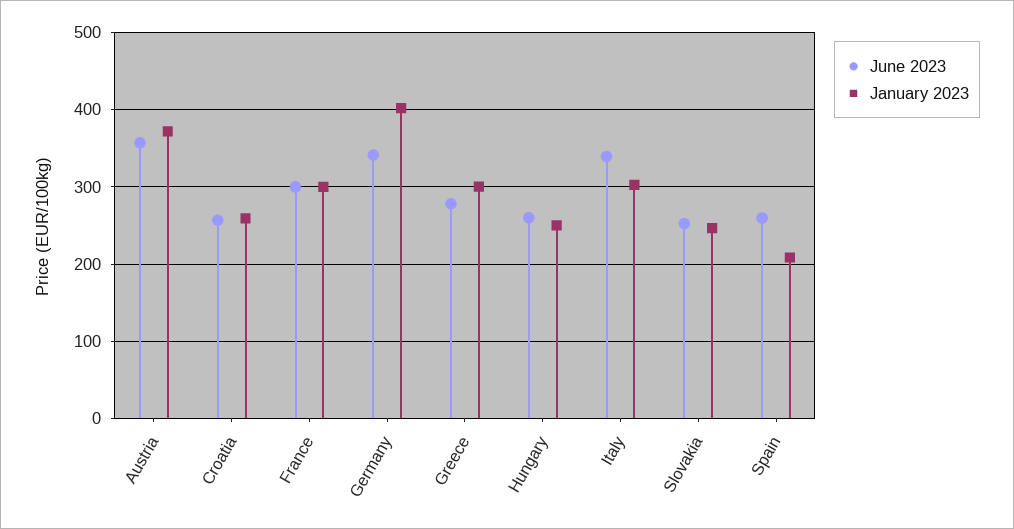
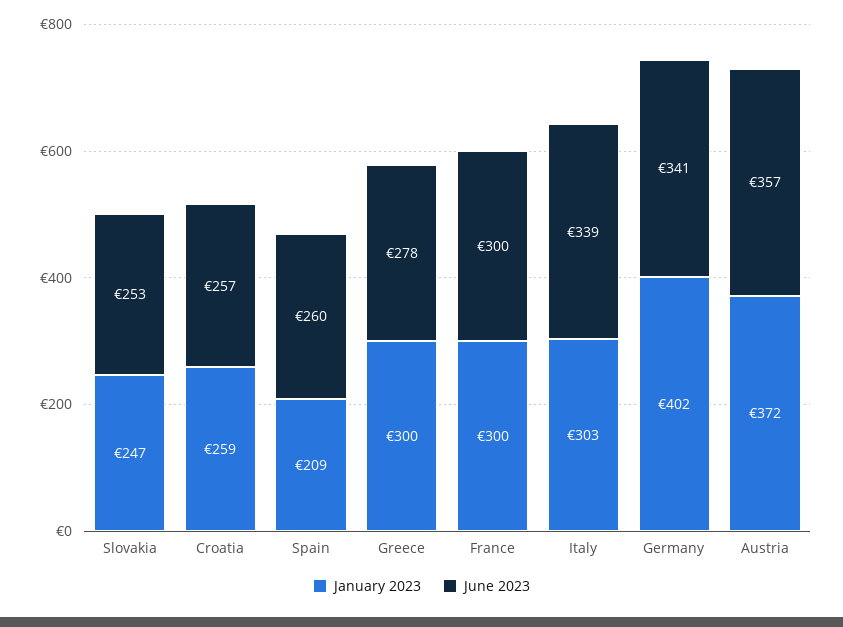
June 2023, Hungary: 260 -> none
January 2023, Hungary: 250 -> none

